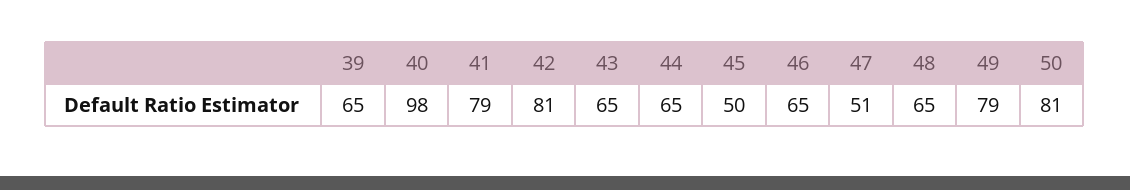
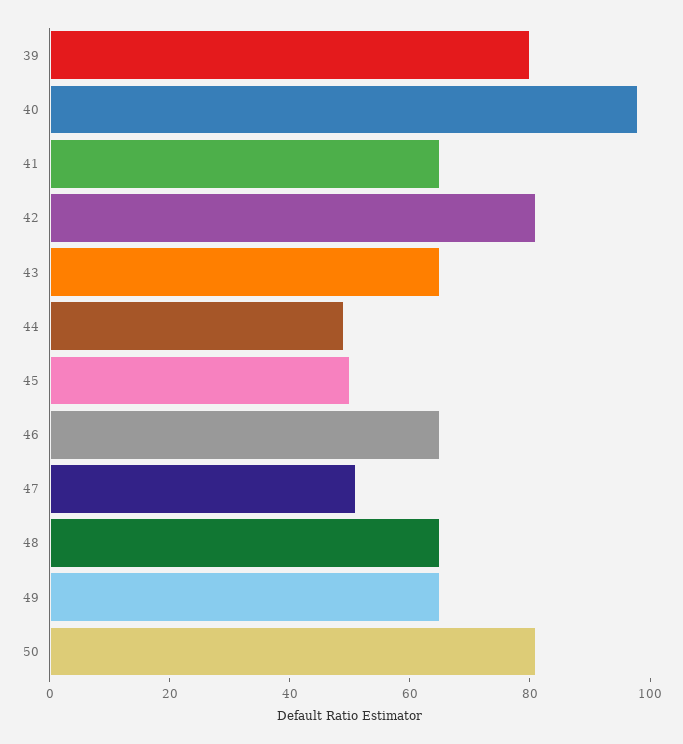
39: 65 -> 80
41: 79 -> 65
44: 65 -> 50
49: 79 -> 65

